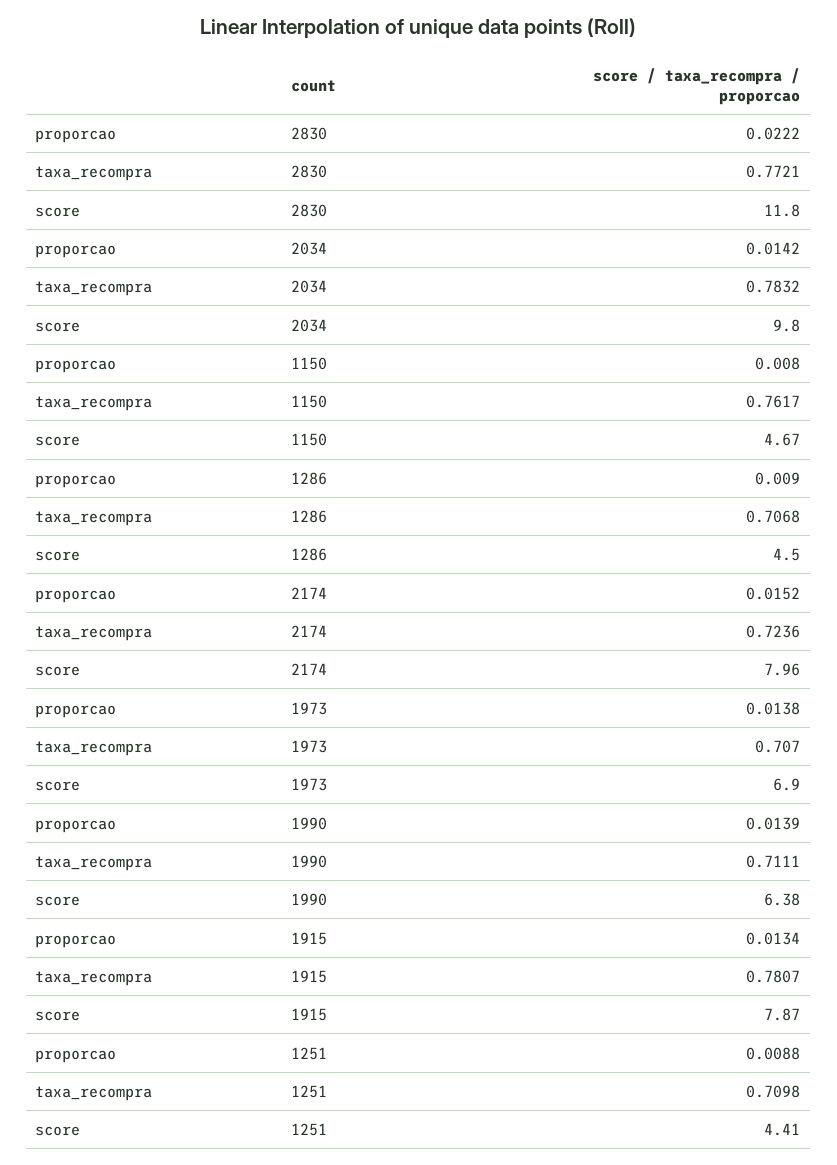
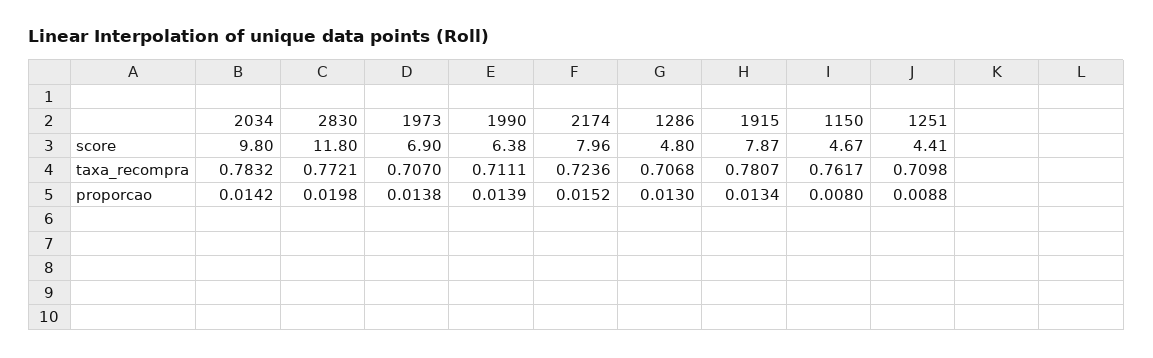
proporcao, 2830: 0.0222 -> 0.0198
proporcao, 1286: 0.009 -> 0.013
score, 1286: 4.5 -> 4.8

